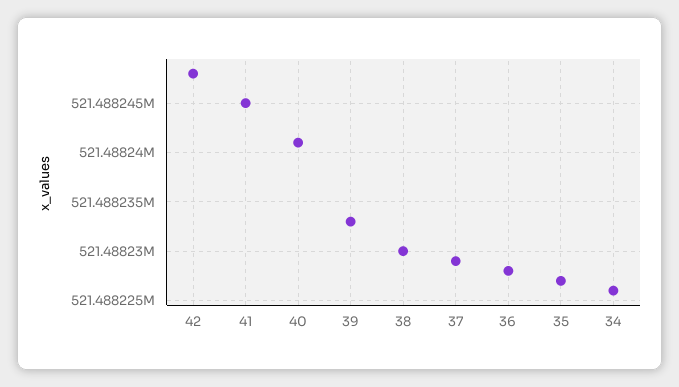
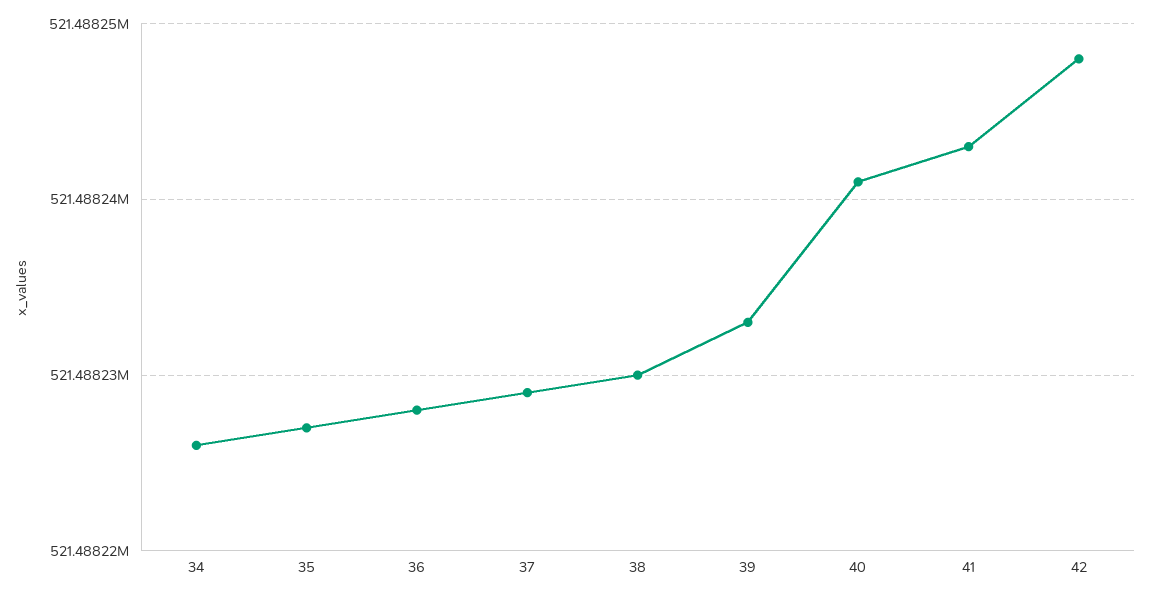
41: 521488245 -> 521488243

